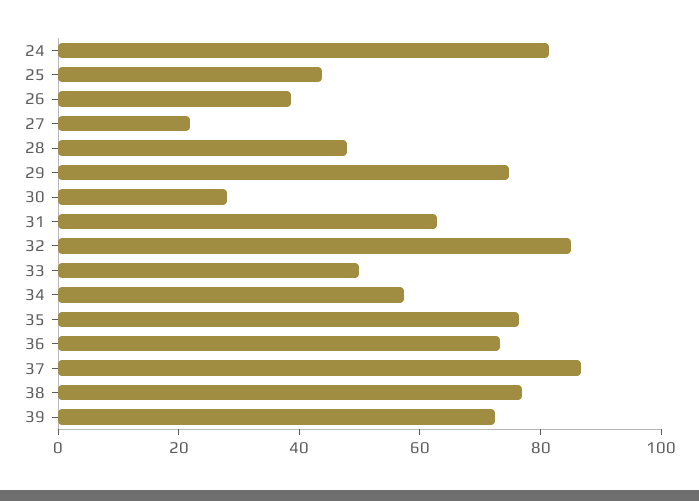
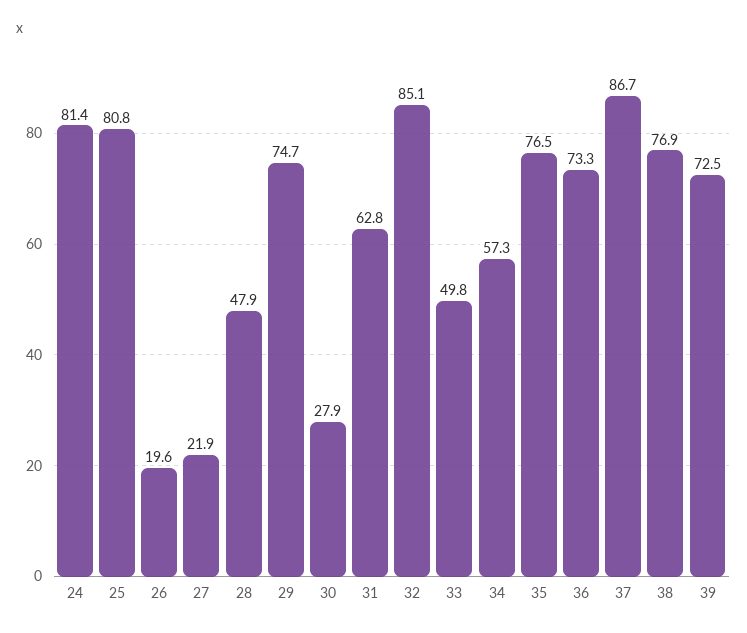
25: 45 -> 80.8
26: 40 -> 19.6

